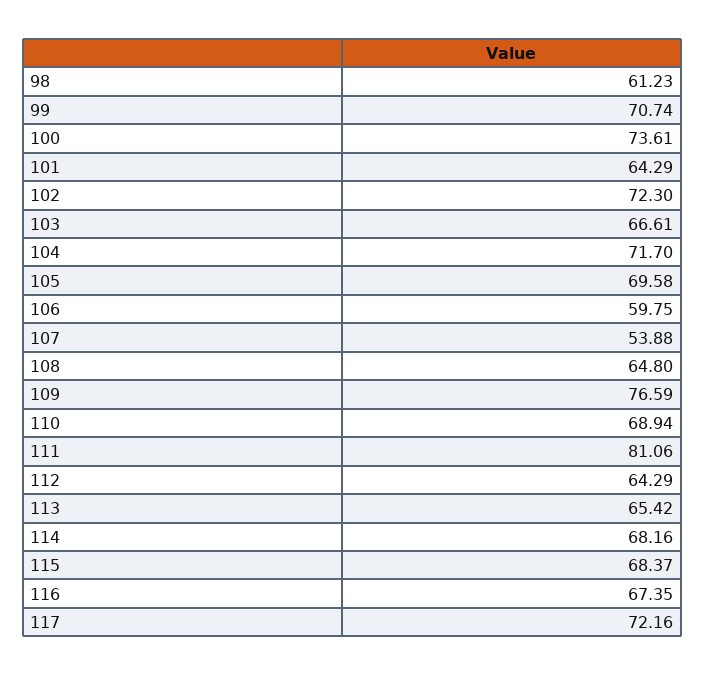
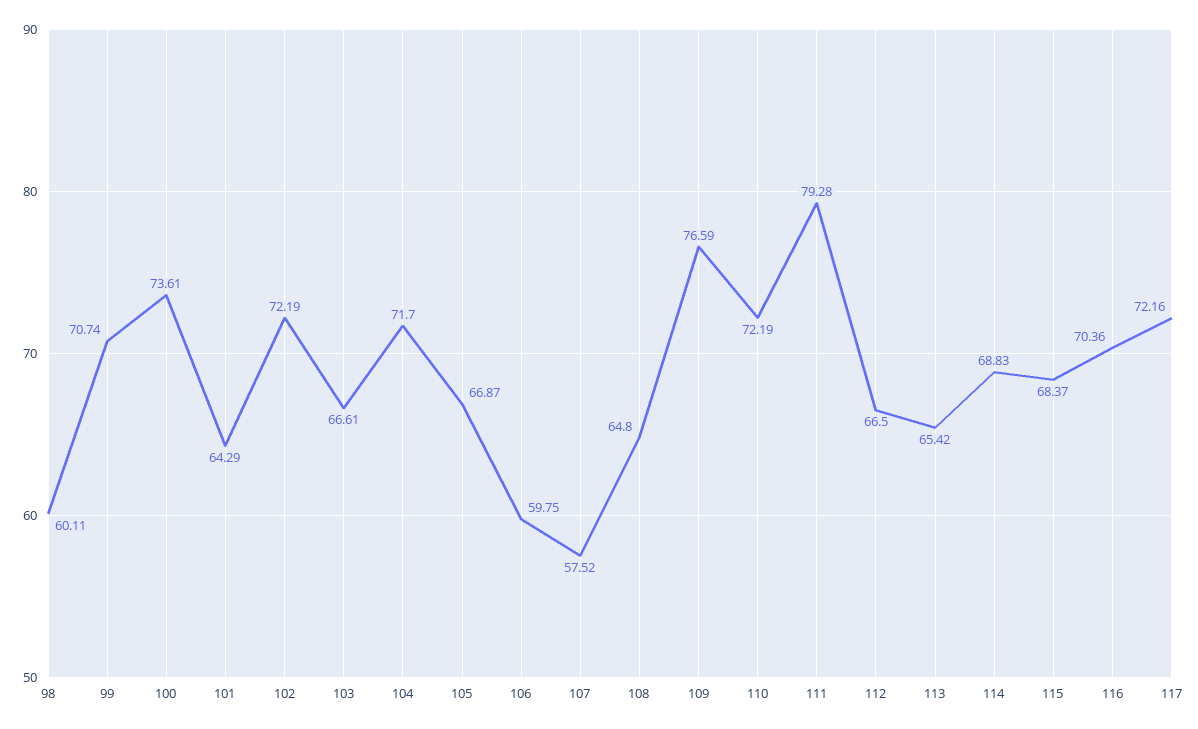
98: 61.23 -> 60.11
102: 72.3 -> 72.19
105: 69.58 -> 66.87
107: 53.88 -> 57.52
110: 68.94 -> 72.19
111: 81.06 -> 79.28
112: 64.29 -> 66.5
114: 68.16 -> 68.83
116: 67.35 -> 70.36

